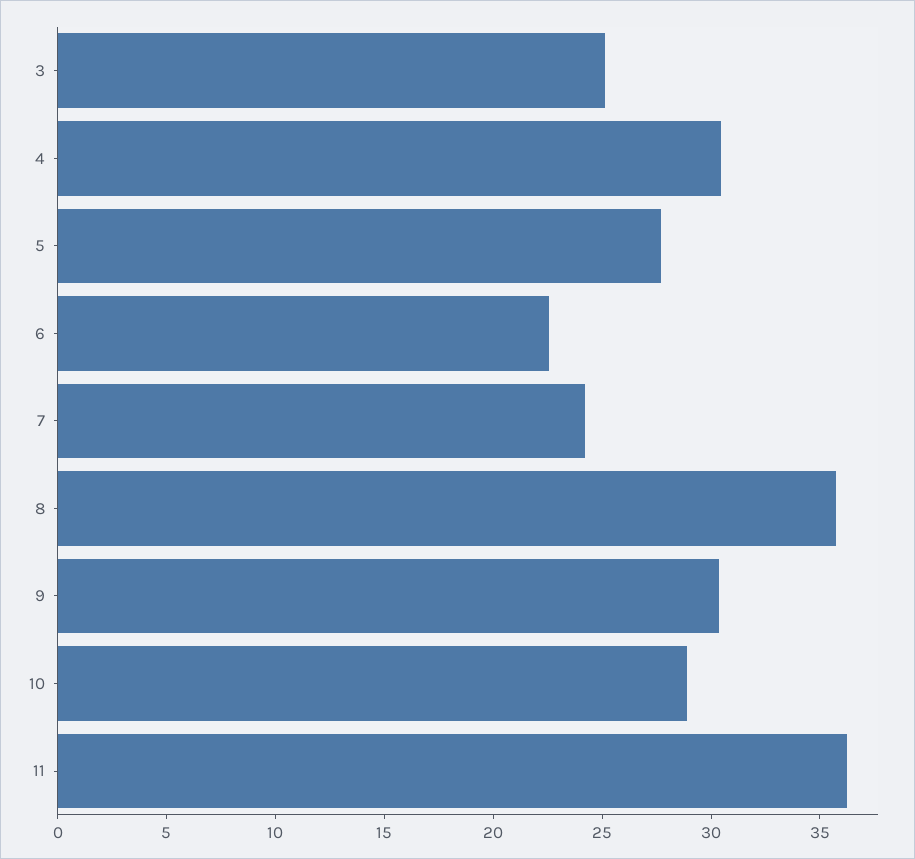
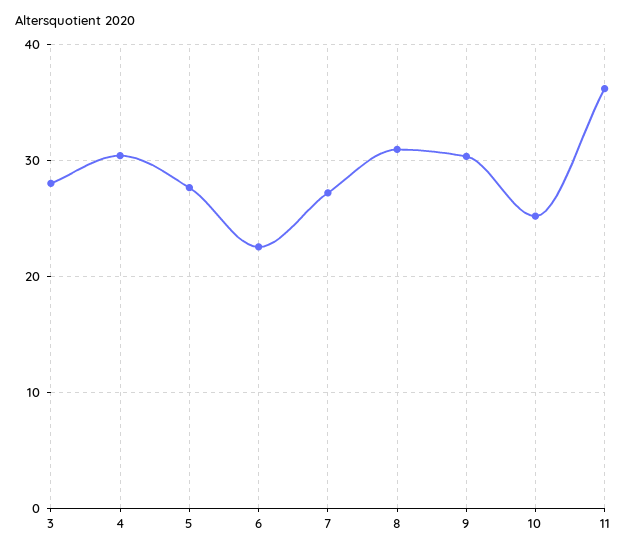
3: 25 -> 28
7: 24 -> 27
8: 36 -> 31
10: 29 -> 25

